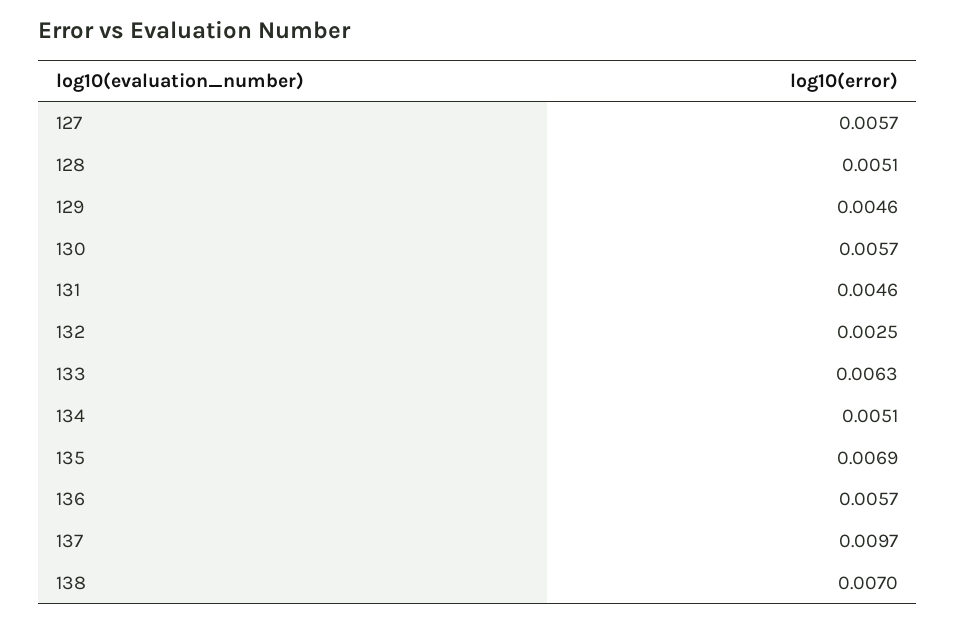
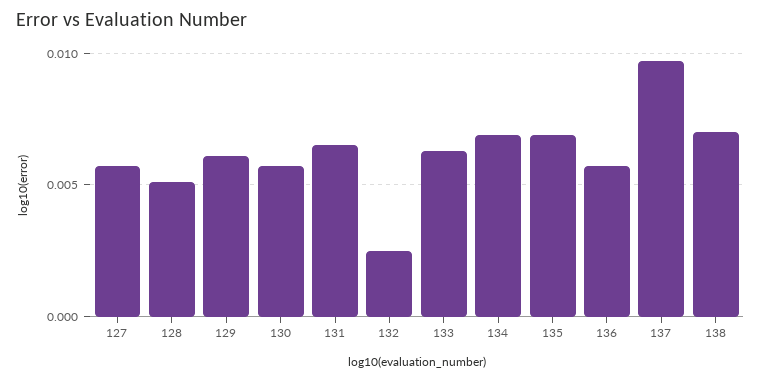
129: 0.0046 -> 0.006
131: 0.0046 -> 0.0065
134: 0.0051 -> 0.007

